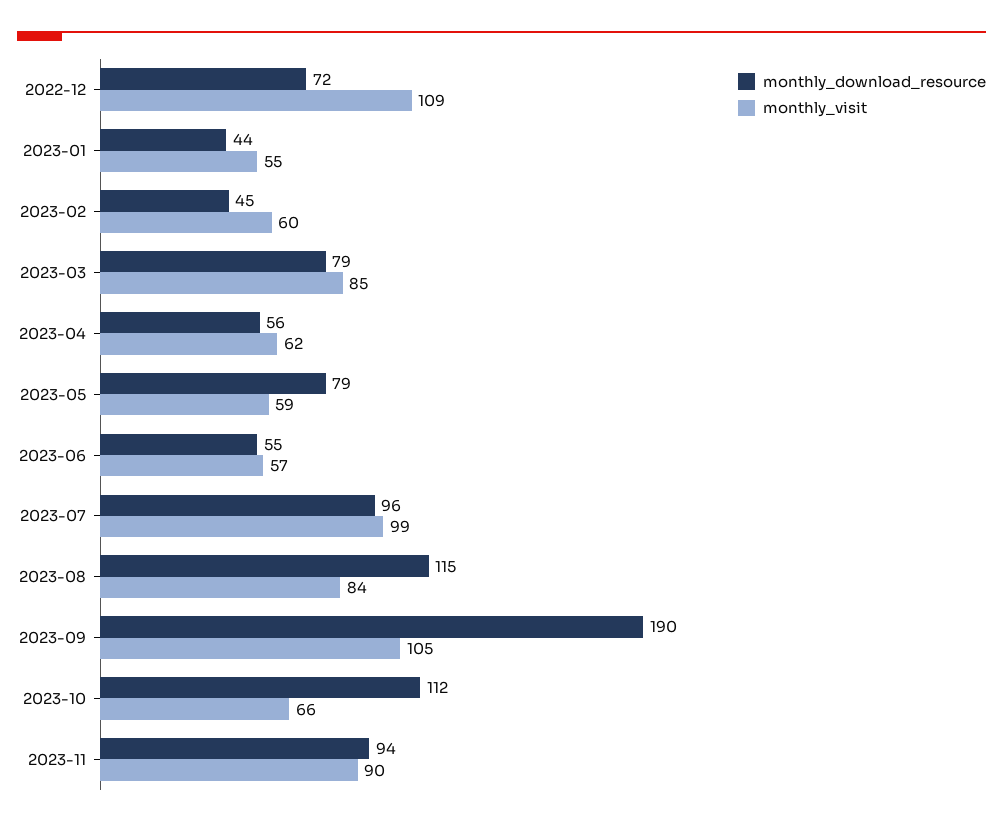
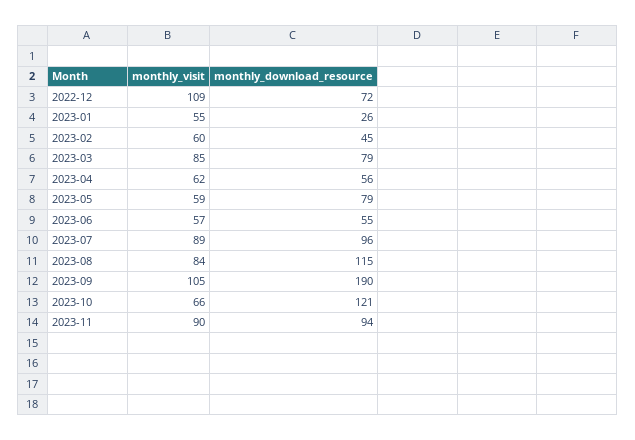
monthly_download_resource, 2023-01: 44 -> 26
monthly_visit, 2023-07: 99 -> 89
monthly_download_resource, 2023-10: 112 -> 121

